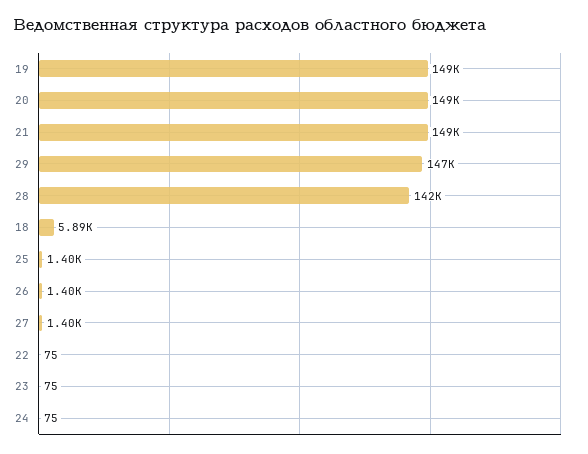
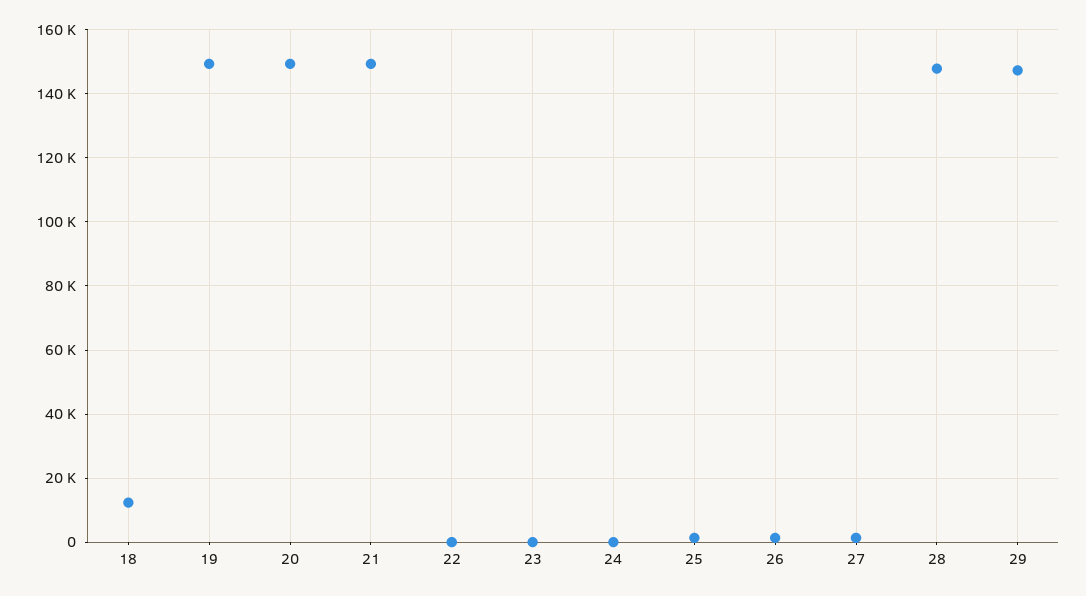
28: 142000 -> 148000
18: 5890 -> 12000

